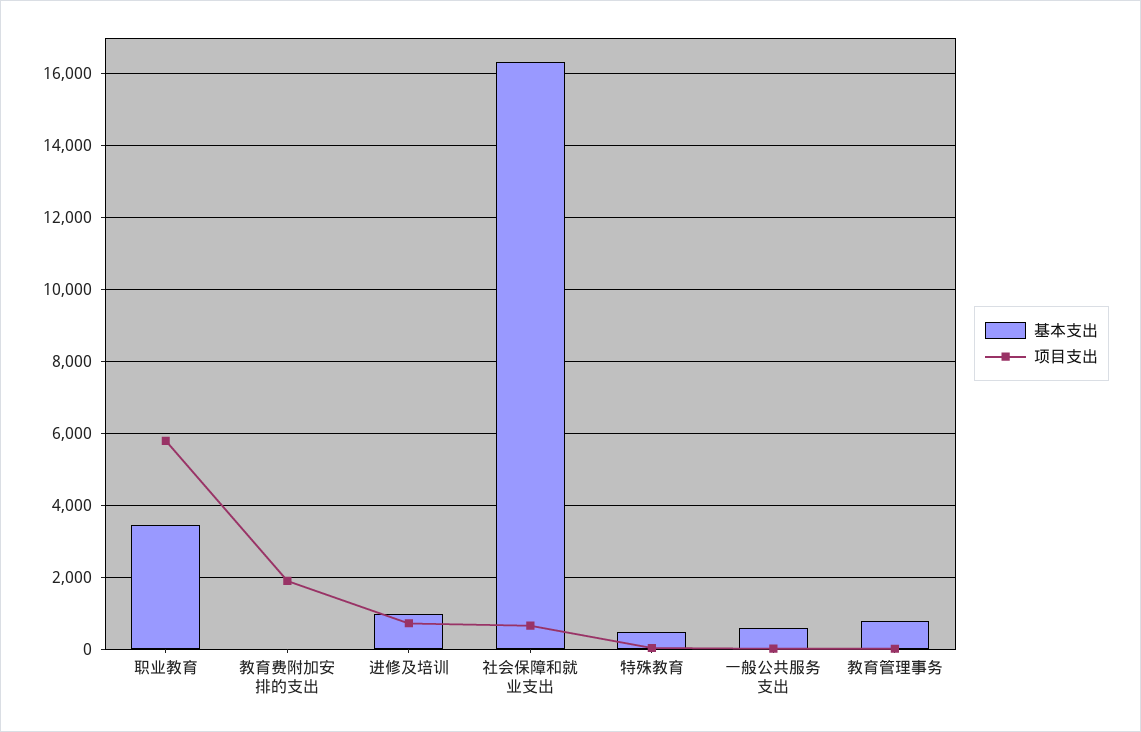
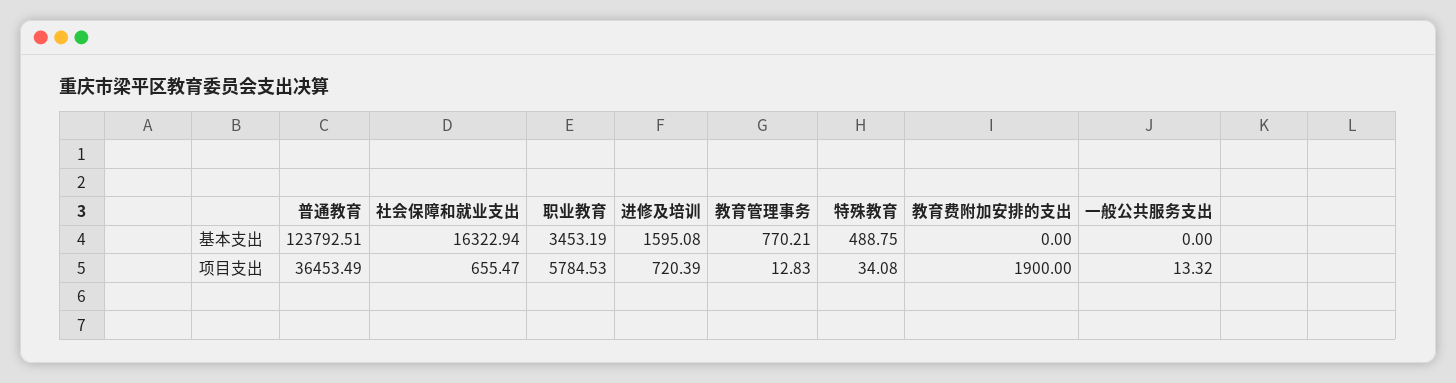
基本支出, 进修及培训: 1000 -> 1595.08
基本支出, 一般公共服务支出: 600 -> 0
基本支出, 普通教育: none -> 123792.51
项目支出, 普通教育: none -> 36453.49

